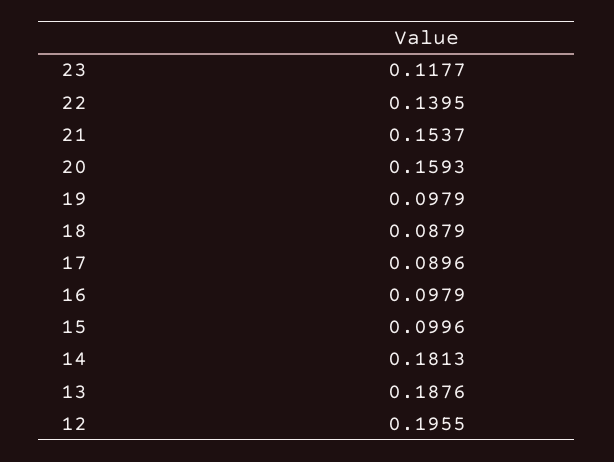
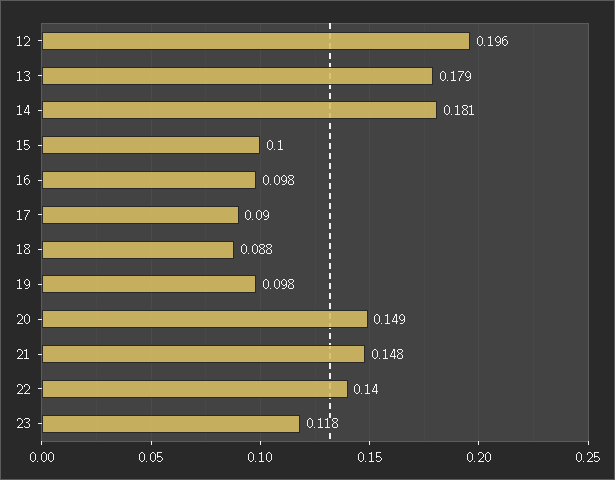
21: 0.1537 -> 0.148
20: 0.1593 -> 0.149
13: 0.1876 -> 0.179

